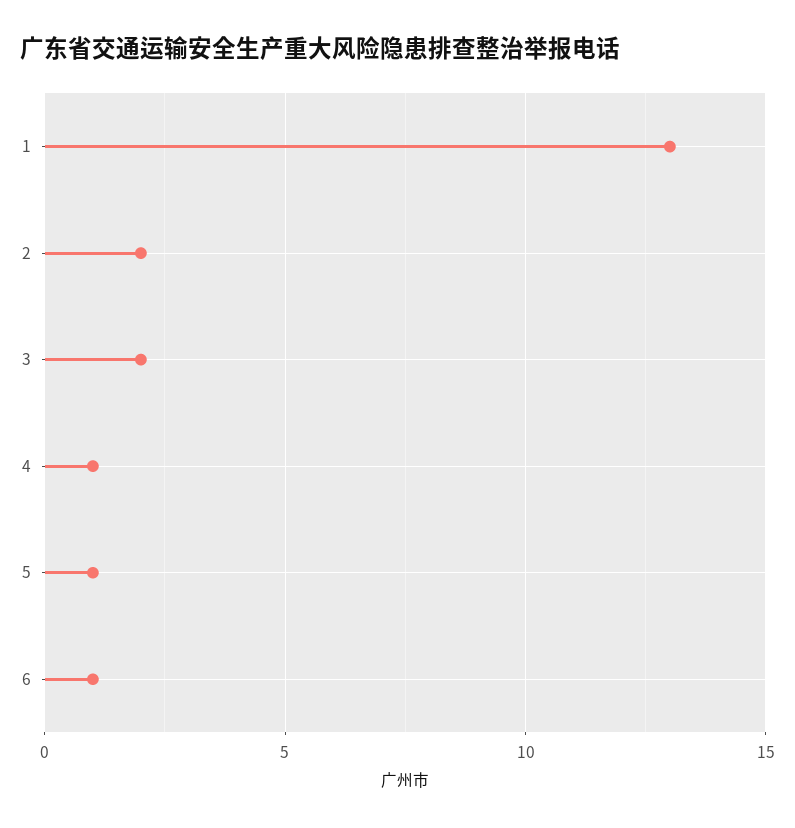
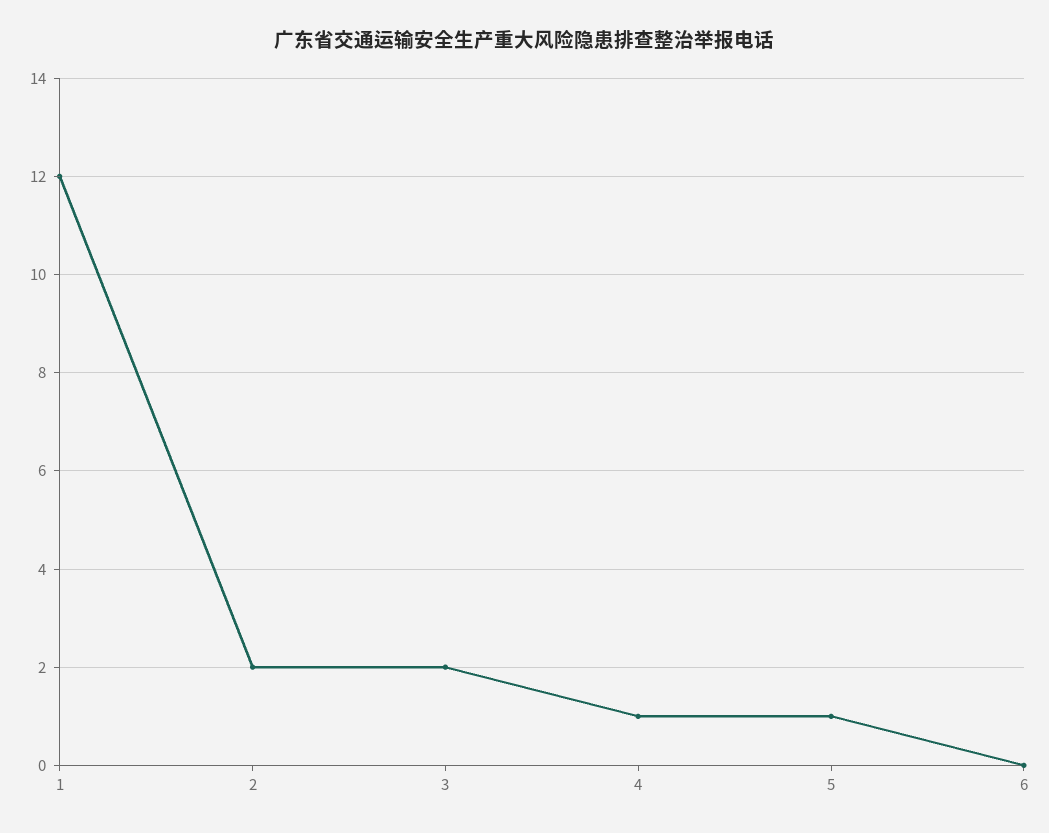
1: 13 -> 12
6: 1 -> 0

